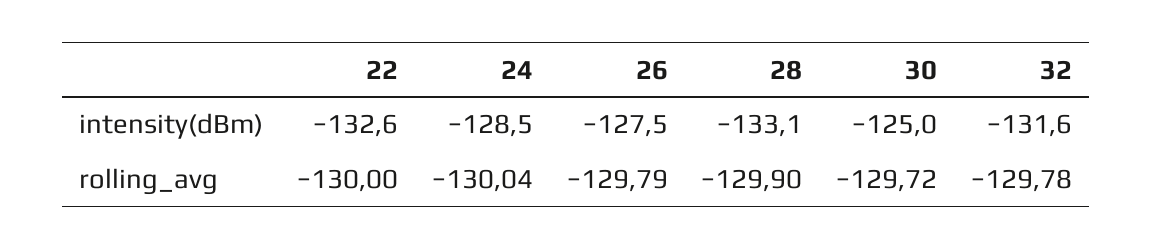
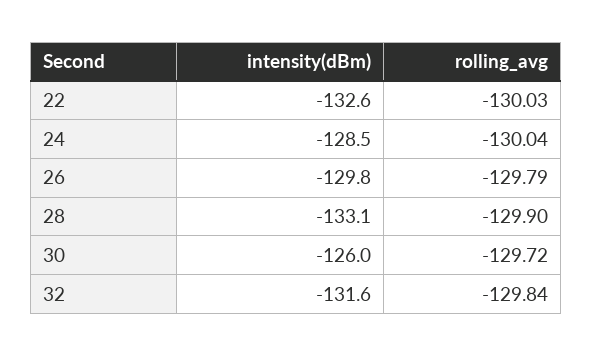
26, intensity(dBm): -127.5 -> -129.8
30, intensity(dBm): -125 -> -126
22, rolling_avg: -130 -> -130.03
32, rolling_avg: -129.78 -> -129.84

